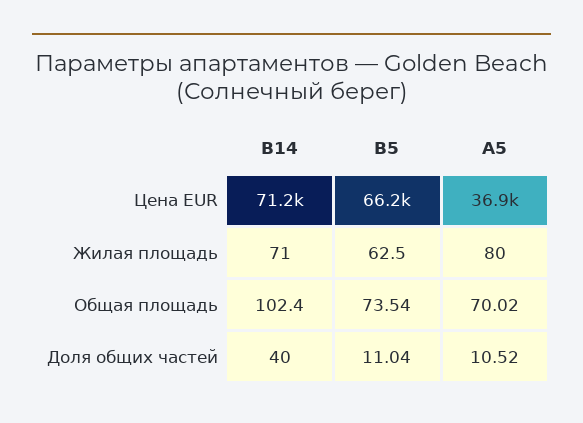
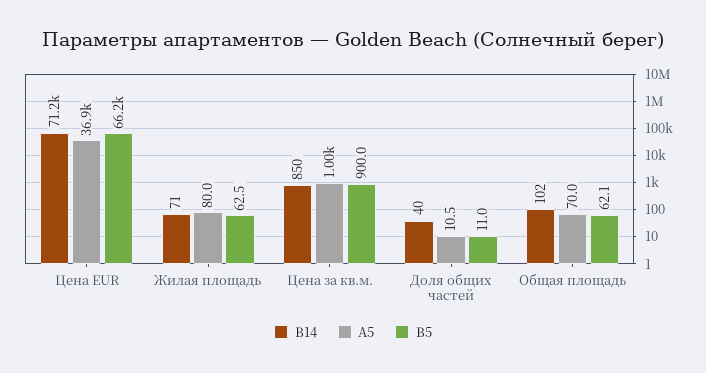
В5, Общая площадь: 73.54 -> 62.1
В14, Цена за кв.м.: none -> 850
А5, Цена за кв.м.: none -> 1000
В5, Цена за кв.м.: none -> 900

